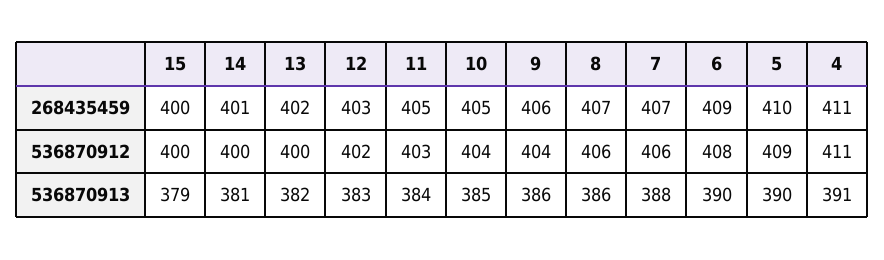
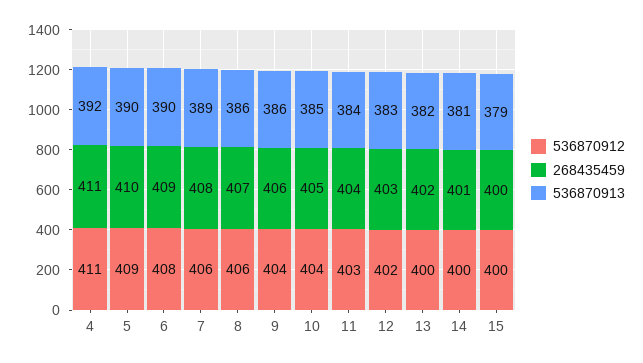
268435459, 11: 405 -> 404
268435459, 7: 407 -> 408
536870913, 7: 388 -> 389
536870913, 4: 391 -> 392

